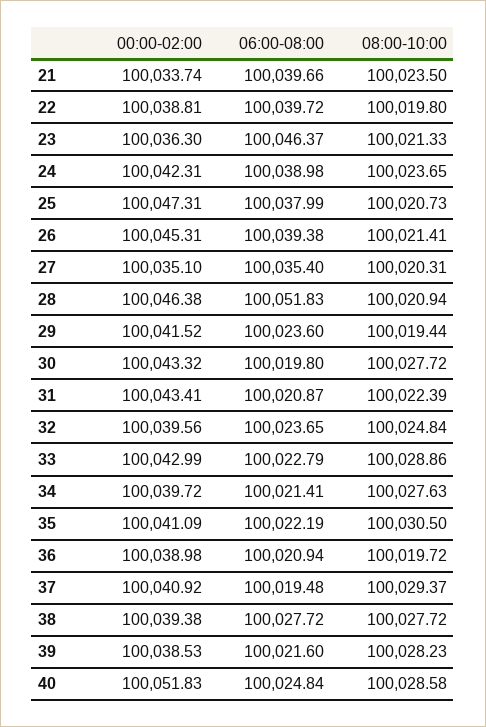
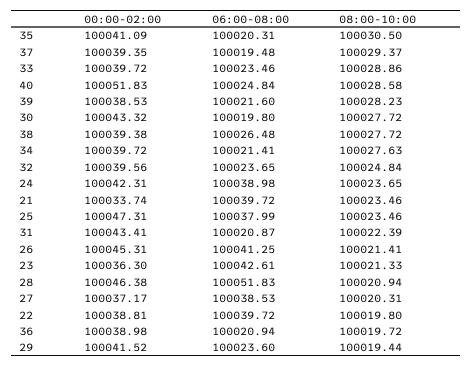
06:00-08:00, 21: 100039.66 -> 100039.72
08:00-10:00, 21: 100023.5 -> 100023.46
06:00-08:00, 23: 100046.37 -> 100042.61
08:00-10:00, 25: 100020.73 -> 100023.46
06:00-08:00, 26: 100039.38 -> 100041.25
00:00-02:00, 27: 100035.1 -> 100037.17
06:00-08:00, 27: 100035.4 -> 100038.53
00:00-02:00, 33: 100042.99 -> 100039.72
06:00-08:00, 33: 100022.79 -> 100023.46
06:00-08:00, 35: 100022.19 -> 100020.31
00:00-02:00, 37: 100040.92 -> 100039.35
06:00-08:00, 38: 100027.72 -> 100026.48

